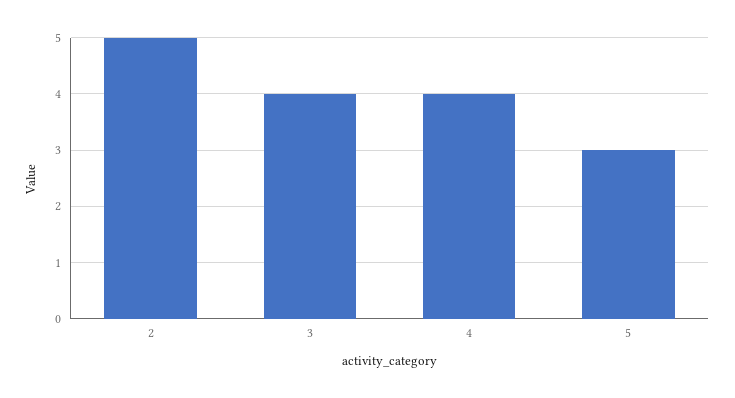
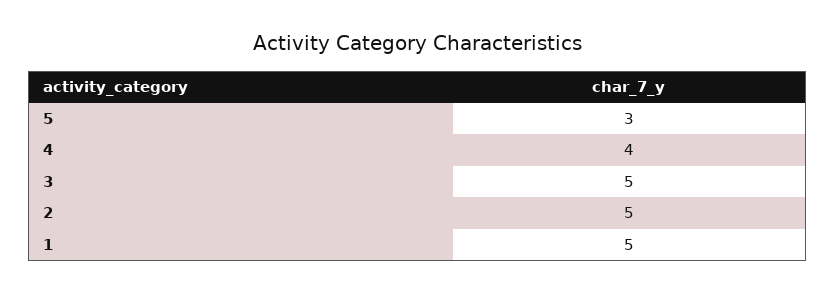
3: 4 -> 5
1: none -> 5

